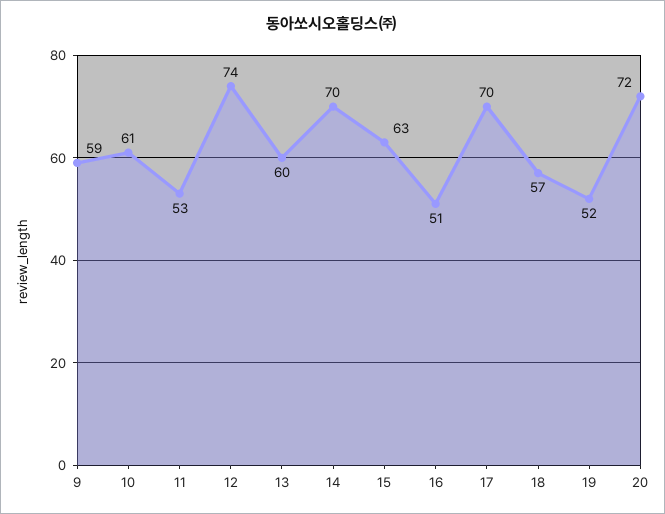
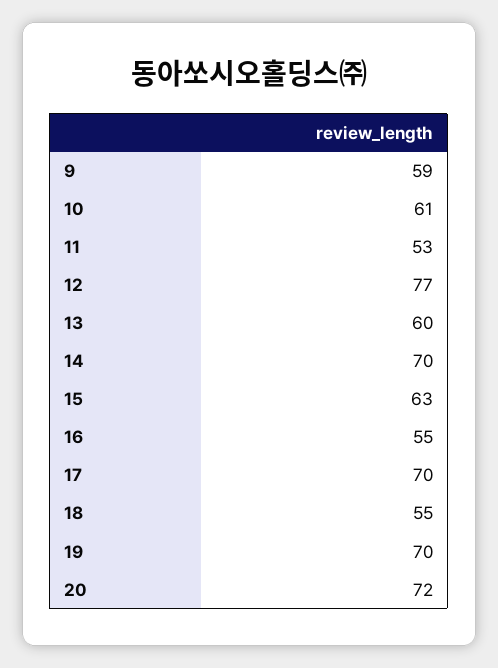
12: 74 -> 77
16: 51 -> 55
18: 57 -> 55
19: 52 -> 70

